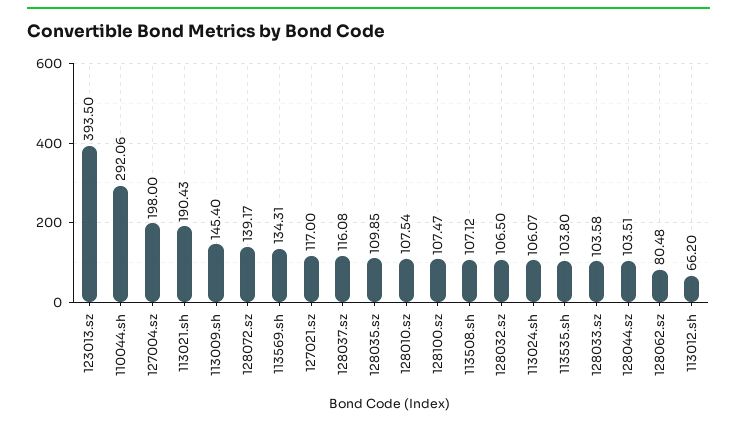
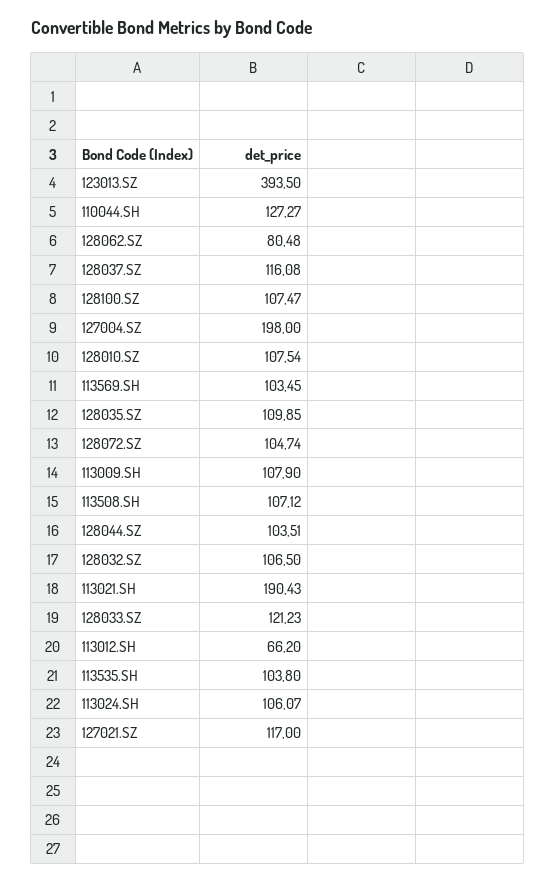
110044.sh: 292.06 -> 127.27
113009.sh: 145.4 -> 107.9
128072.sz: 139.17 -> 104.74
113569.sh: 134.31 -> 103.45
128033.sz: 103.58 -> 121.23

